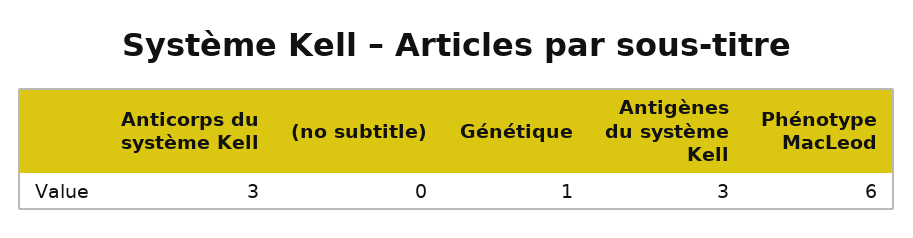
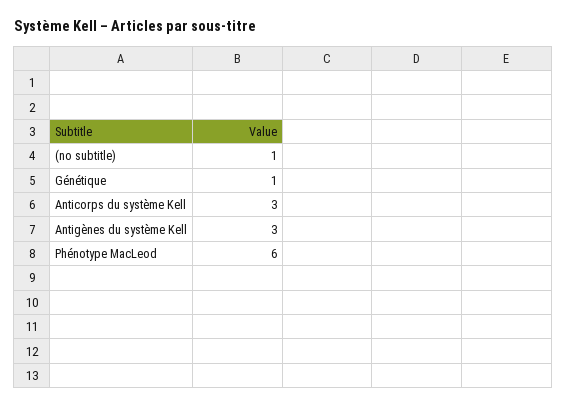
(no subtitle): 0 -> 1

